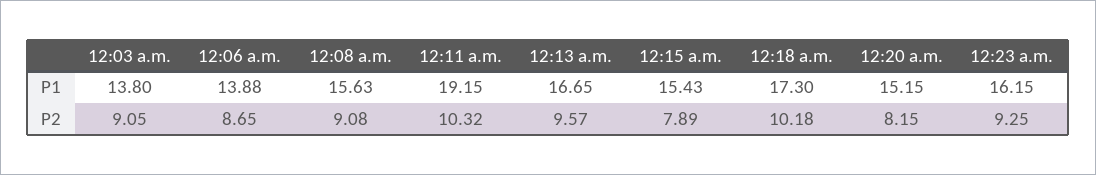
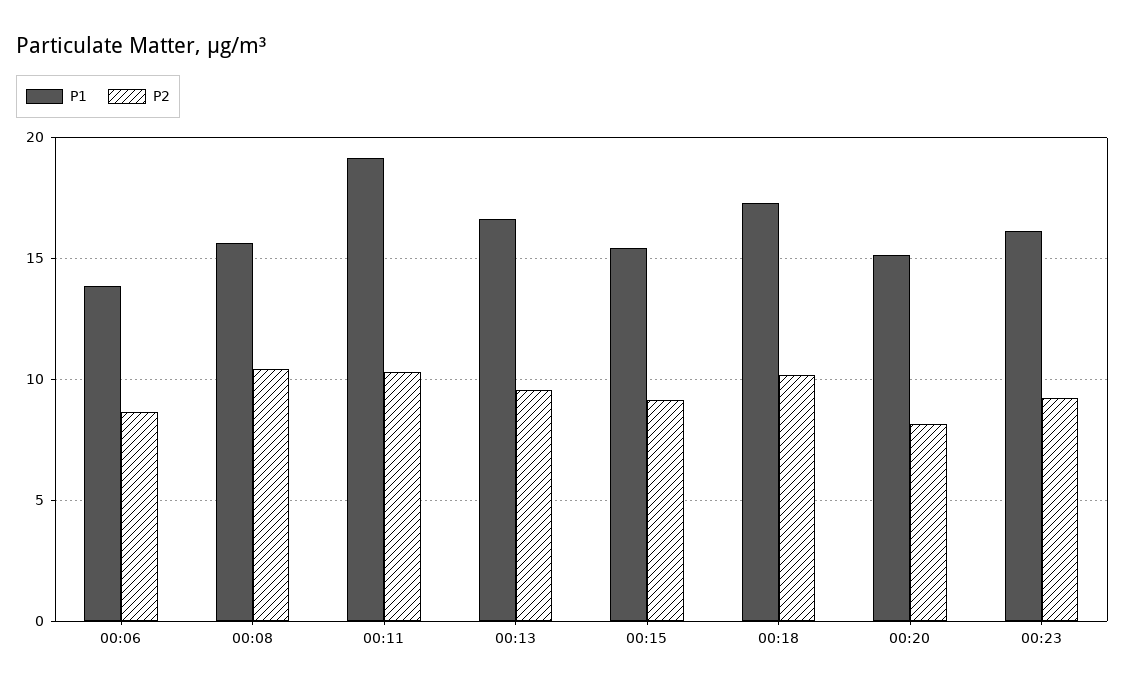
P1, 12:03 a.m.: 13.8 -> none
P2, 12:03 a.m.: 9.05 -> none
P2, 12:08 a.m.: 9.08 -> 10.5
P2, 12:15 a.m.: 7.89 -> 9

